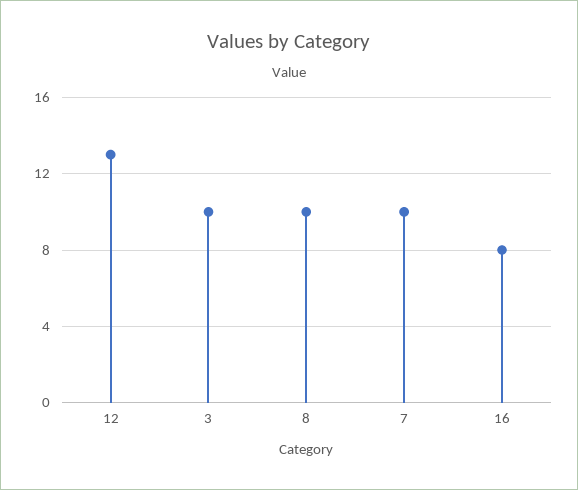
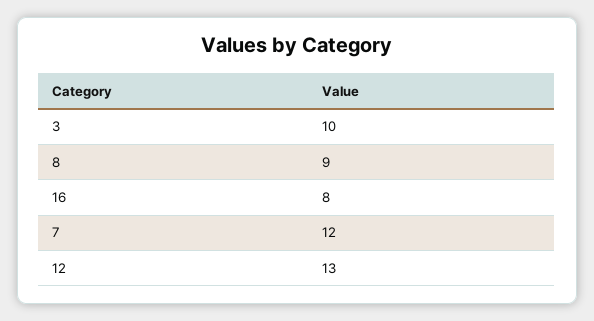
8: 10 -> 9
7: 10 -> 12

